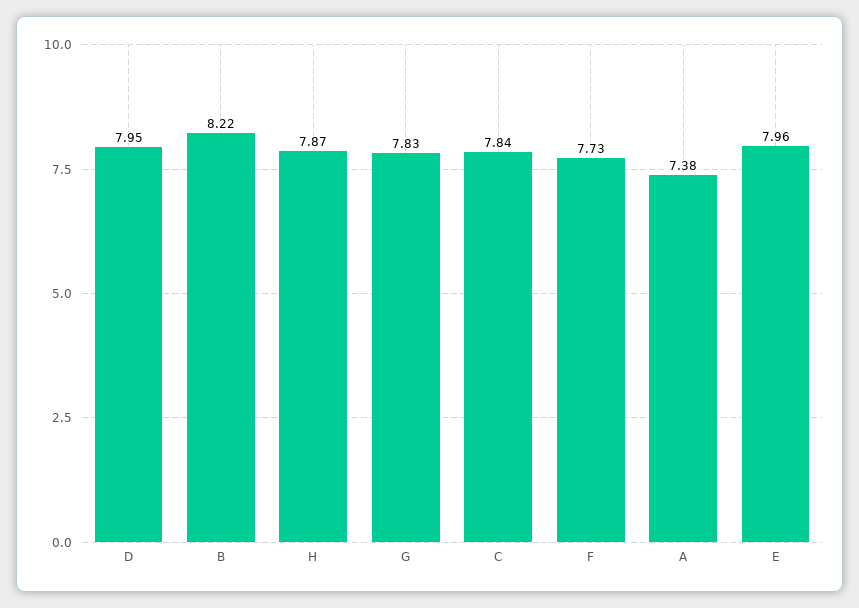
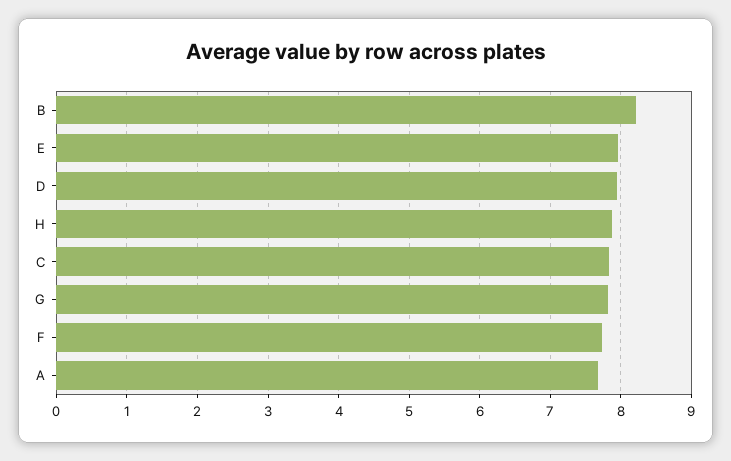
A: 7.38 -> 7.7

